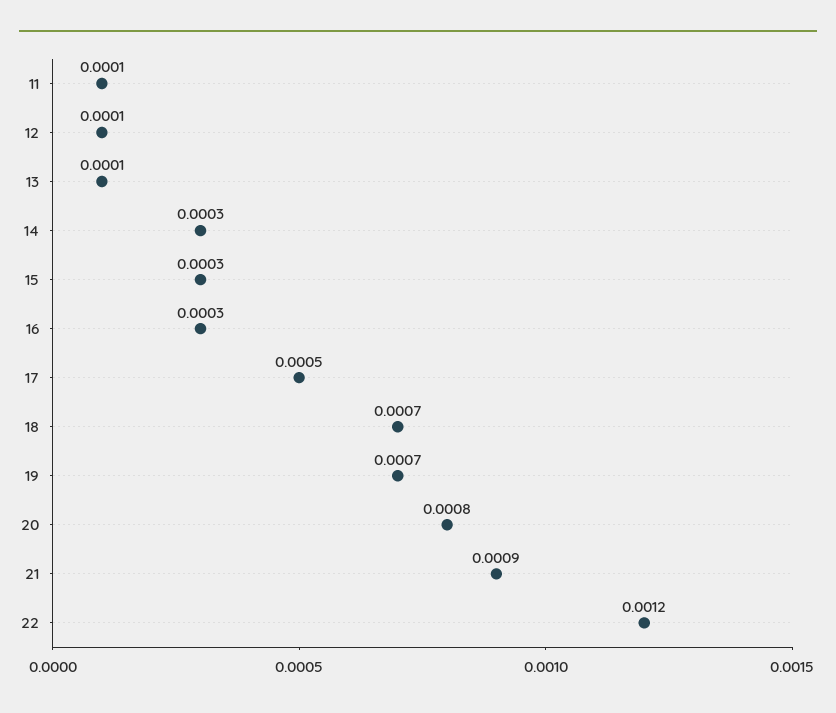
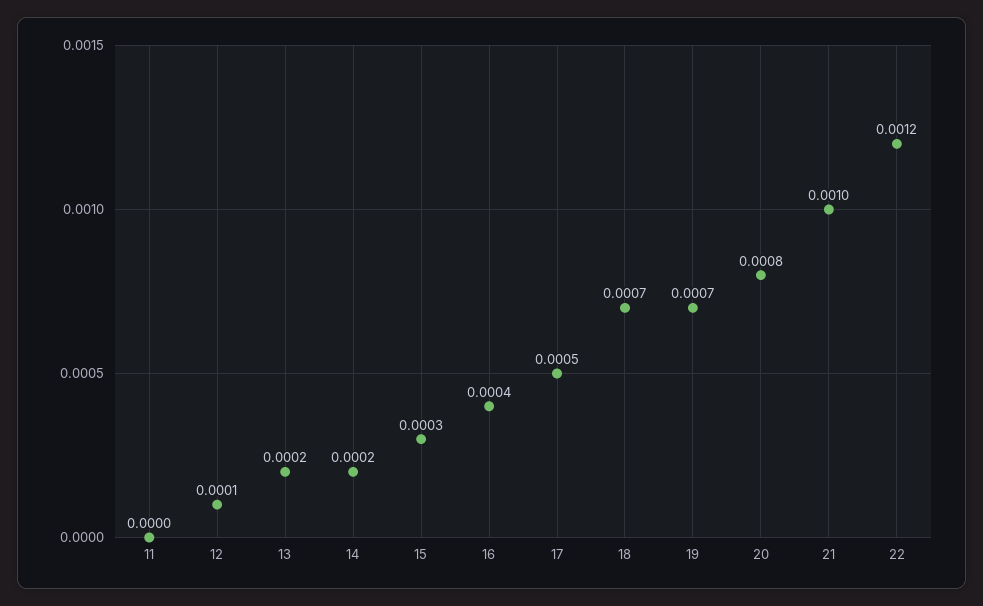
11: 0.0001 -> 0
13: 0.0001 -> 0.0002
14: 0.0003 -> 0.0002
16: 0.0003 -> 0.0004
21: 0.0009 -> 0.001

